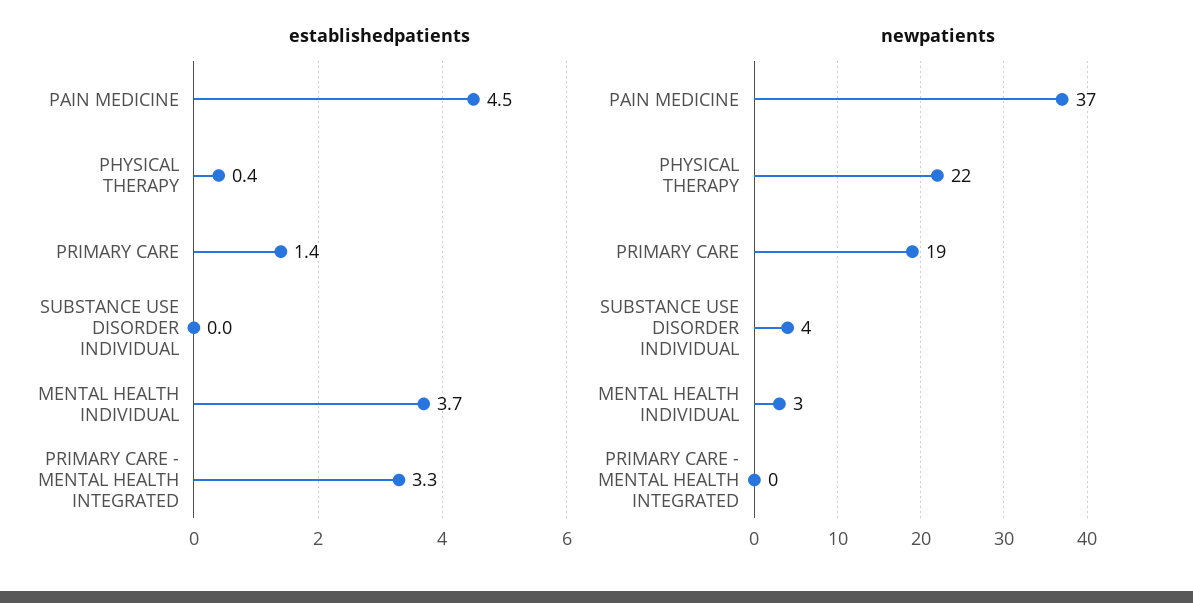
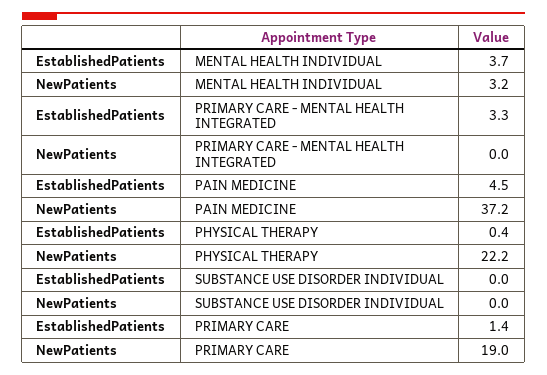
newpatients, SUBSTANCE USE DISORDER INDIVIDUAL: 4 -> 0

